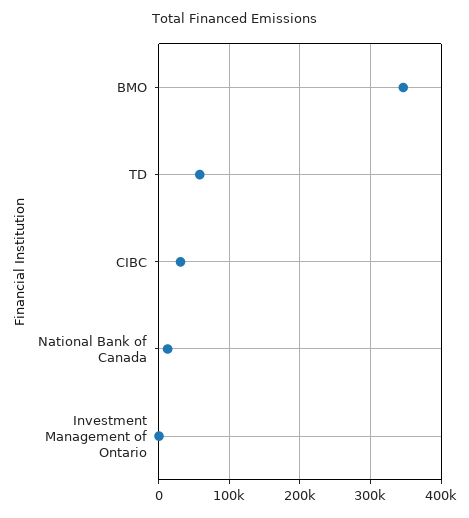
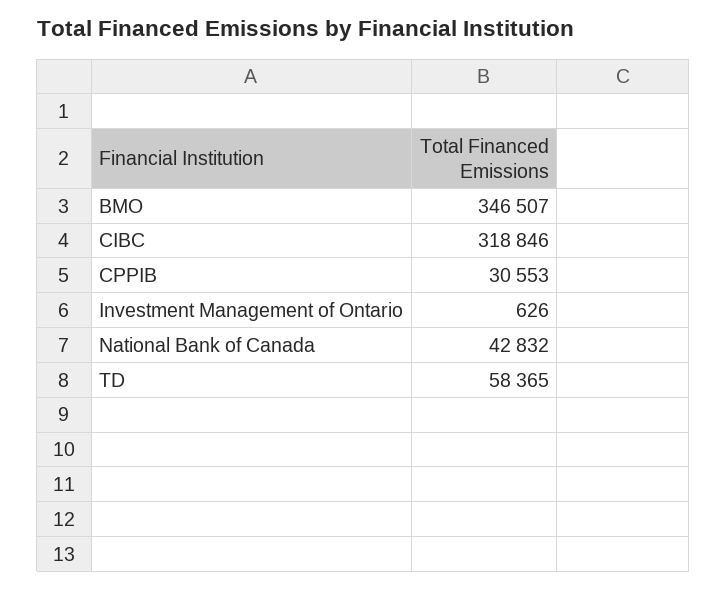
CIBC: 30000 -> 318846
National Bank of Canada: 10000 -> 42832
CPPIB: none -> 30553

